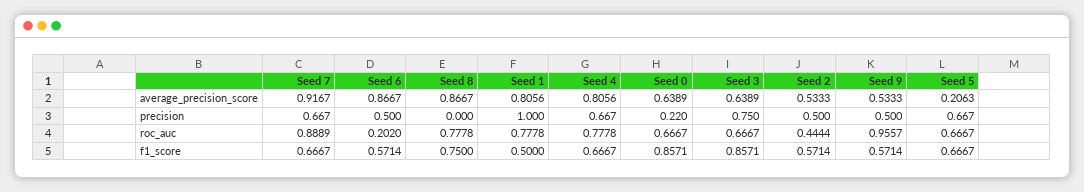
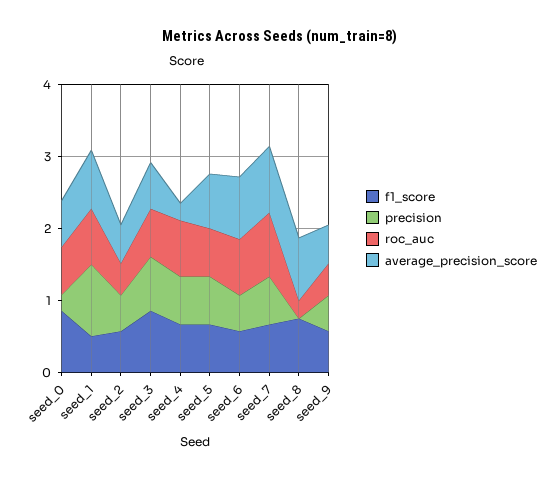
average_precision_score, Seed 4: 0.8056 -> 0.2
average_precision_score, Seed 5: 0.2063 -> 0.8
roc_auc, Seed 6: 0.202 -> 0.8
roc_auc, Seed 8: 0.7778 -> 0.2
roc_auc, Seed 9: 0.9557 -> 0.4

